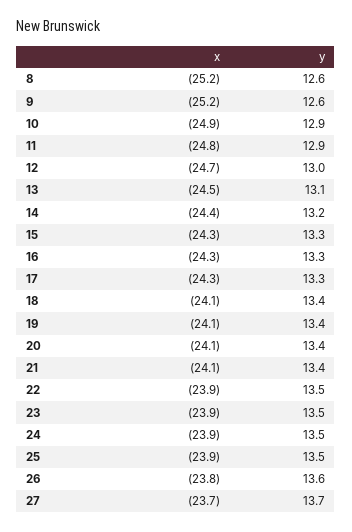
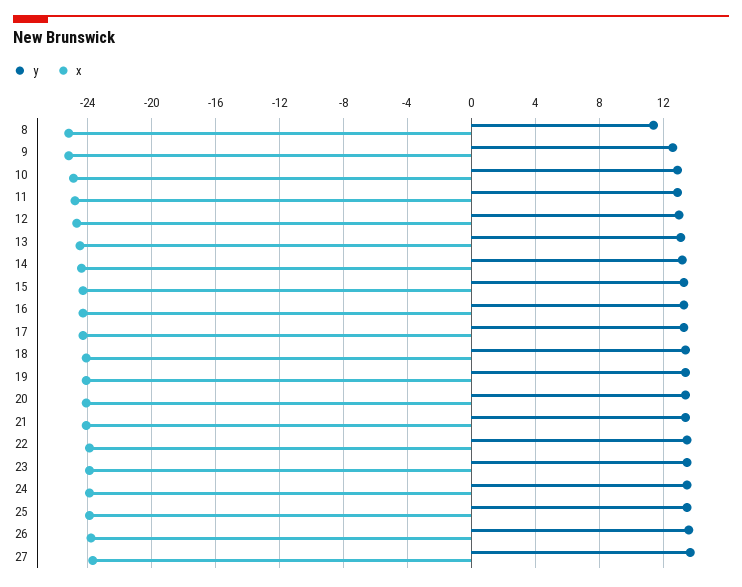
y, 8: 12.6 -> 11.5

